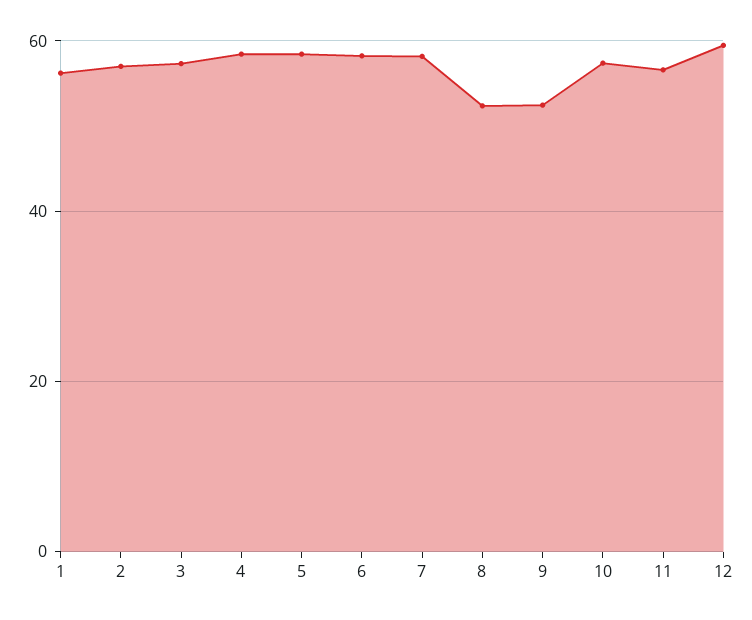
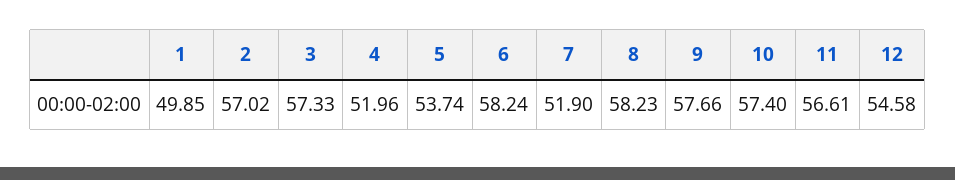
1: 56 -> 49.85
4: 58 -> 51.96
5: 58 -> 53.74
7: 58 -> 51.9
8: 52 -> 58.23
9: 52 -> 57.66
12: 60 -> 54.58

